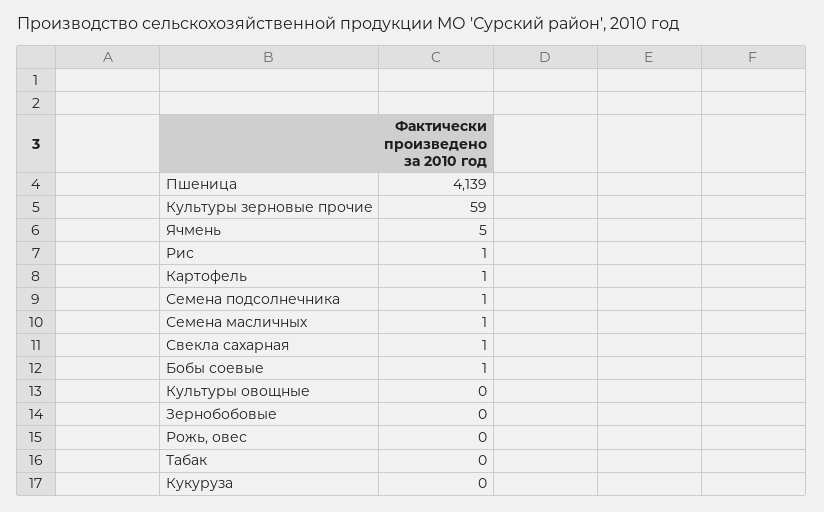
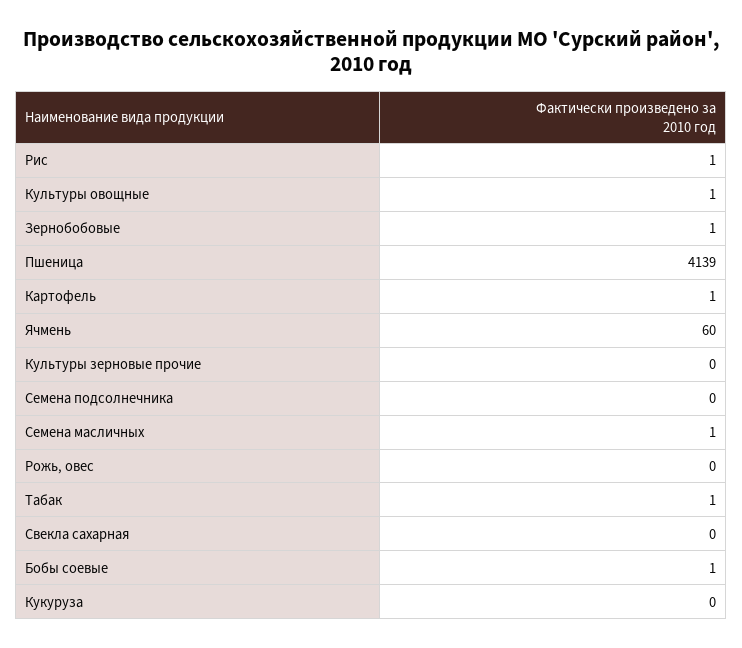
Культуры зерновые прочие: 59 -> 0
Ячмень: 5 -> 60
Семена подсолнечника: 1 -> 0
Свекла сахарная: 1 -> 0
Культуры овощные: 0 -> 1
Зернобобовые: 0 -> 1
Табак: 0 -> 1

